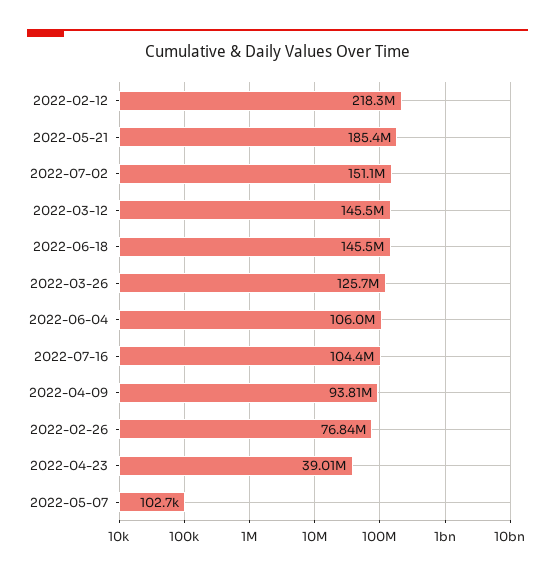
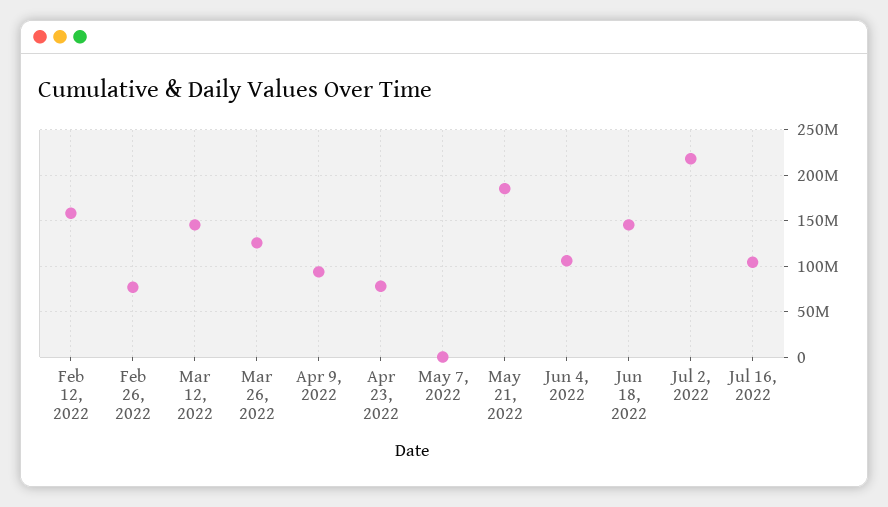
2022-02-12: 218300000 -> 160000000
2022-07-02: 151100000 -> 220000000
2022-04-23: 39010000 -> 80000000

